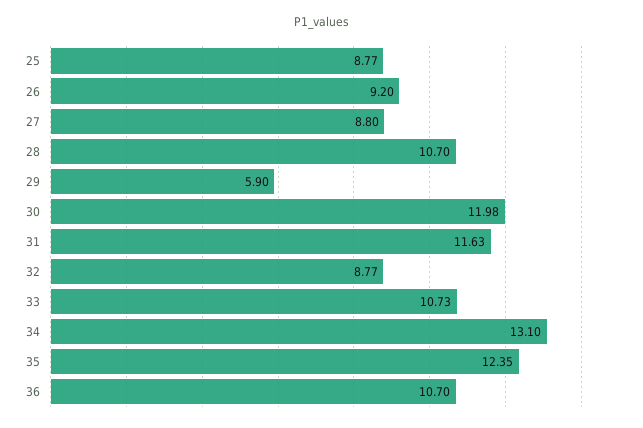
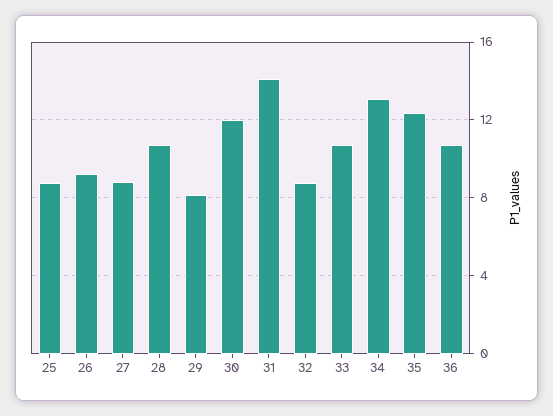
29: 5.9 -> 8
31: 11.63 -> 14

